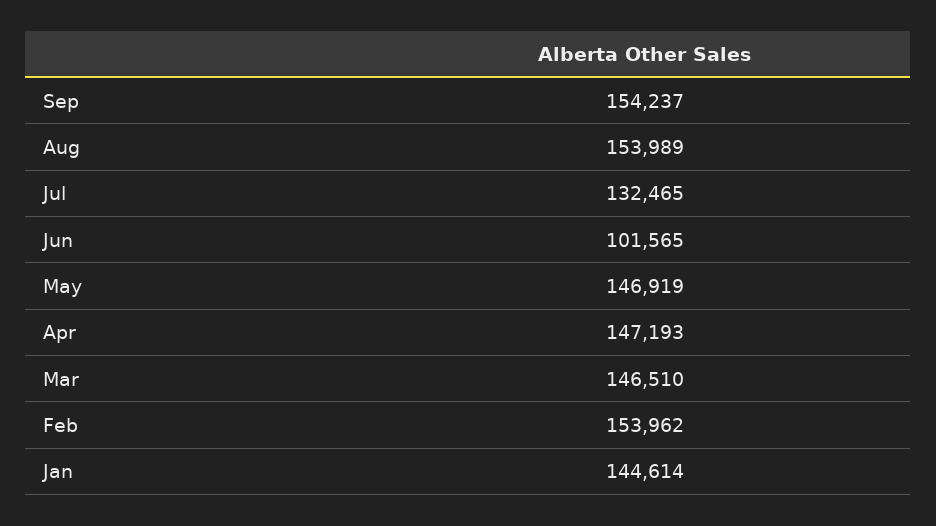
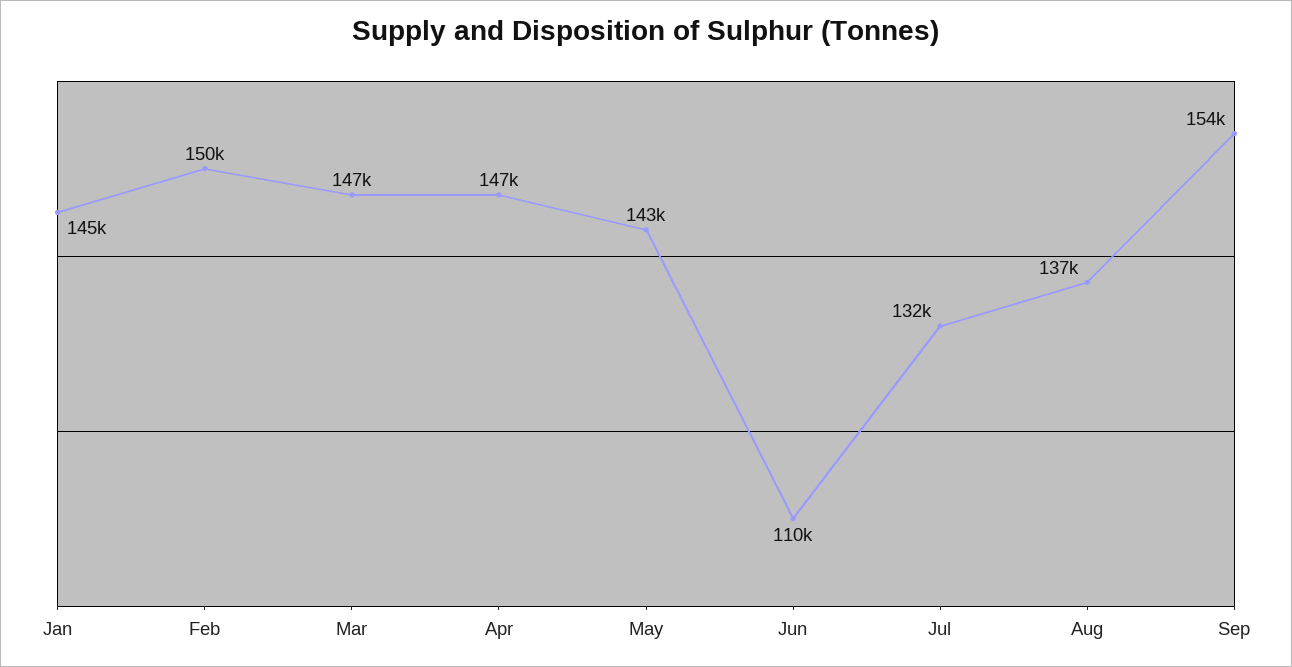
Aug: 153989 -> 137000
Jun: 101565 -> 110000
May: 146919 -> 143000
Feb: 153962 -> 150000

